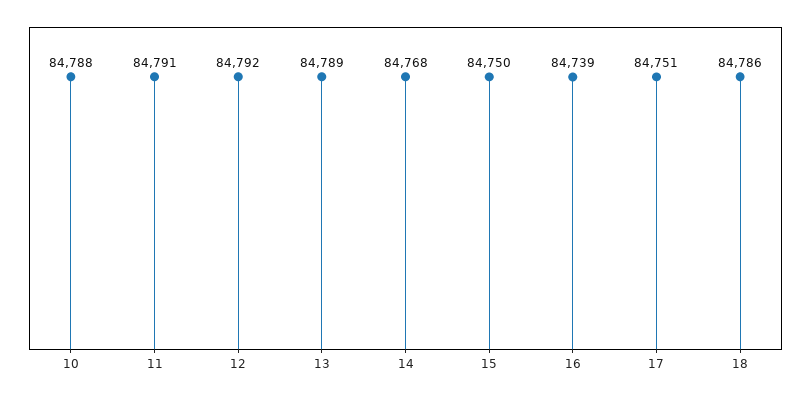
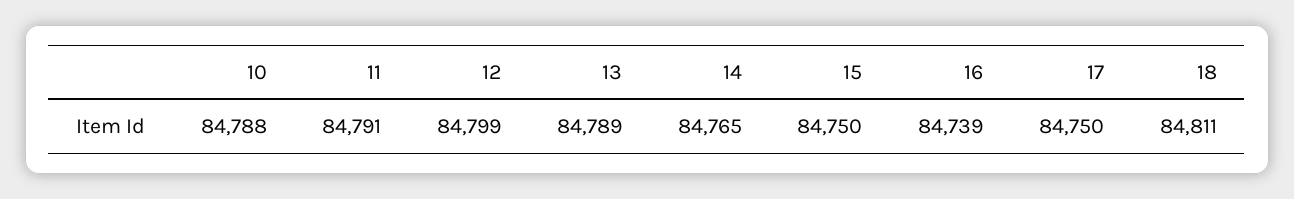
12: 84792 -> 84799
14: 84768 -> 84765
17: 84751 -> 84750
18: 84786 -> 84811

